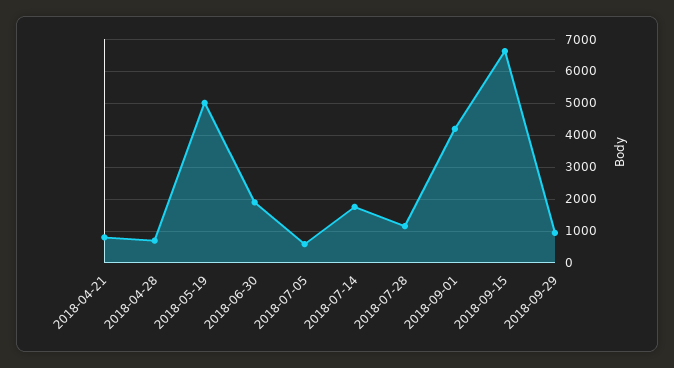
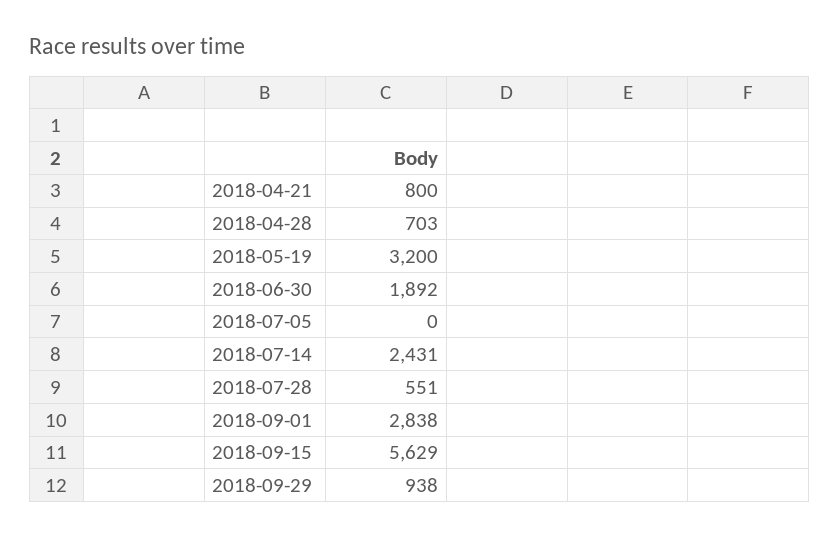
2018-05-19: 5000 -> 3200
2018-07-05: 600 -> 0
2018-07-14: 1800 -> 2431
2018-07-28: 1200 -> 551
2018-09-01: 4200 -> 2838
2018-09-15: 6600 -> 5629

